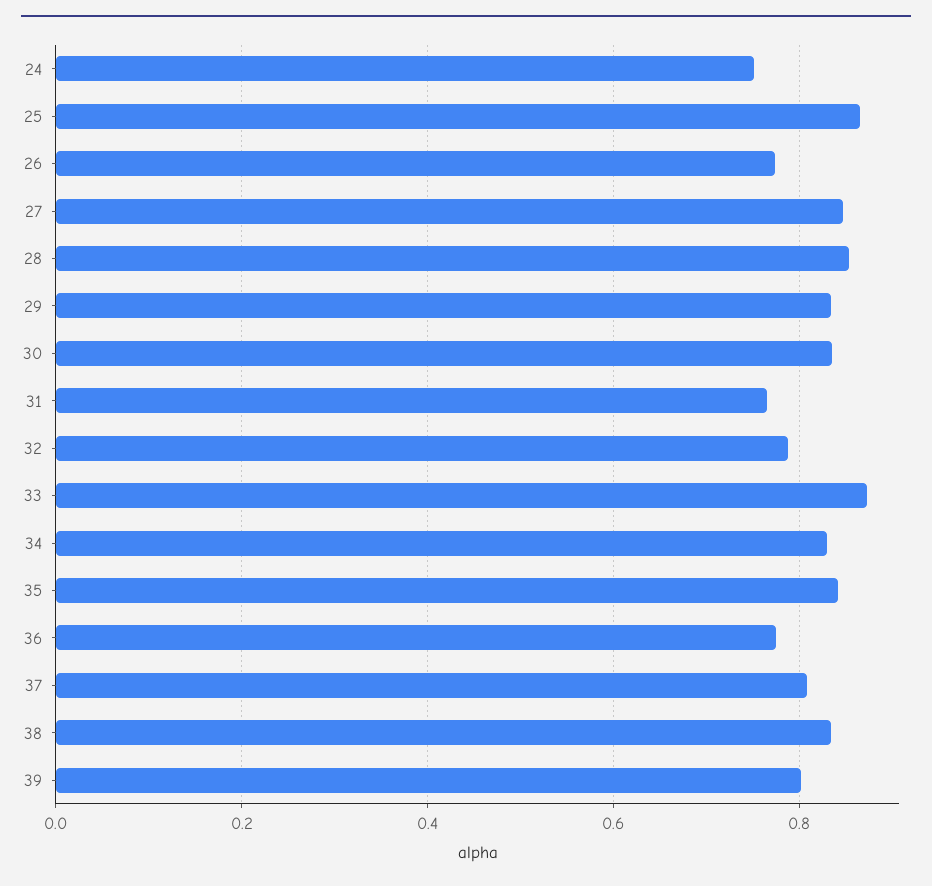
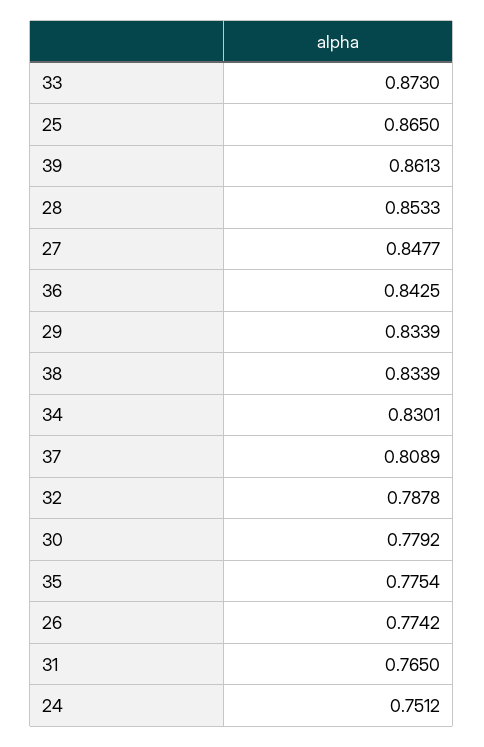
30: 0.84 -> 0.7792
35: 0.84 -> 0.7754
36: 0.78 -> 0.8425
39: 0.8 -> 0.8613

